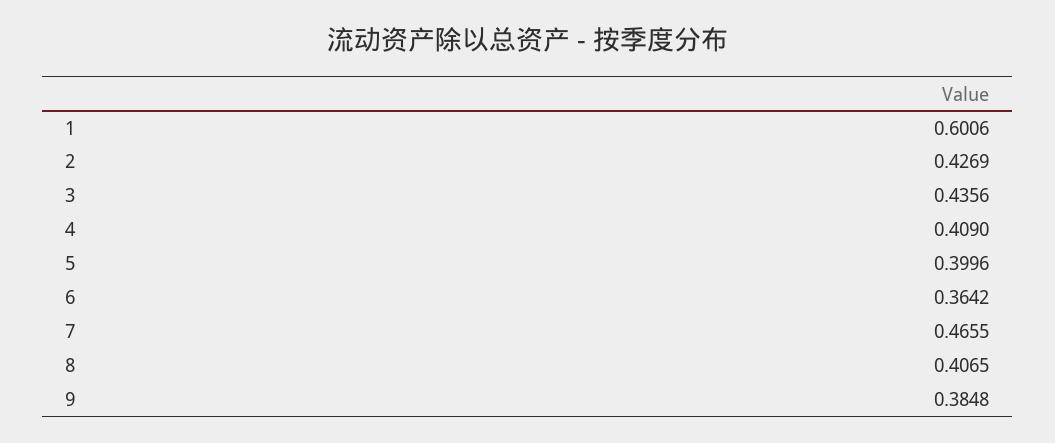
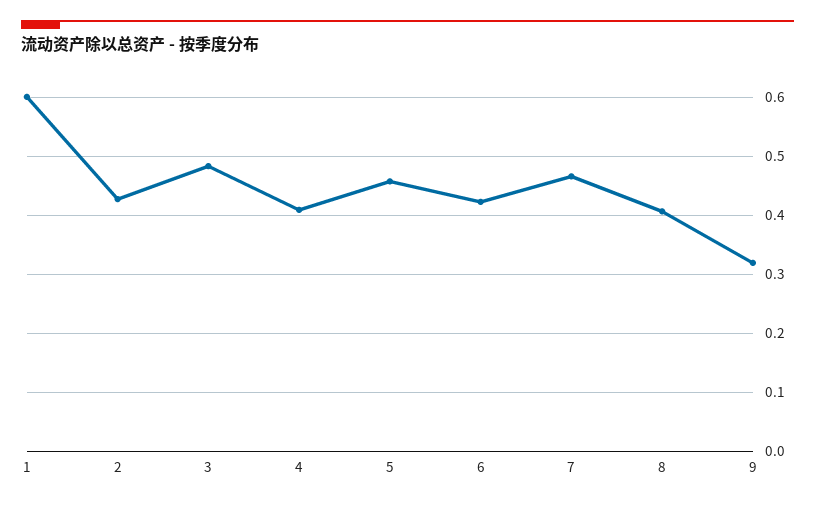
3: 0.4356 -> 0.48
5: 0.3996 -> 0.46
6: 0.3642 -> 0.42
9: 0.3848 -> 0.32

